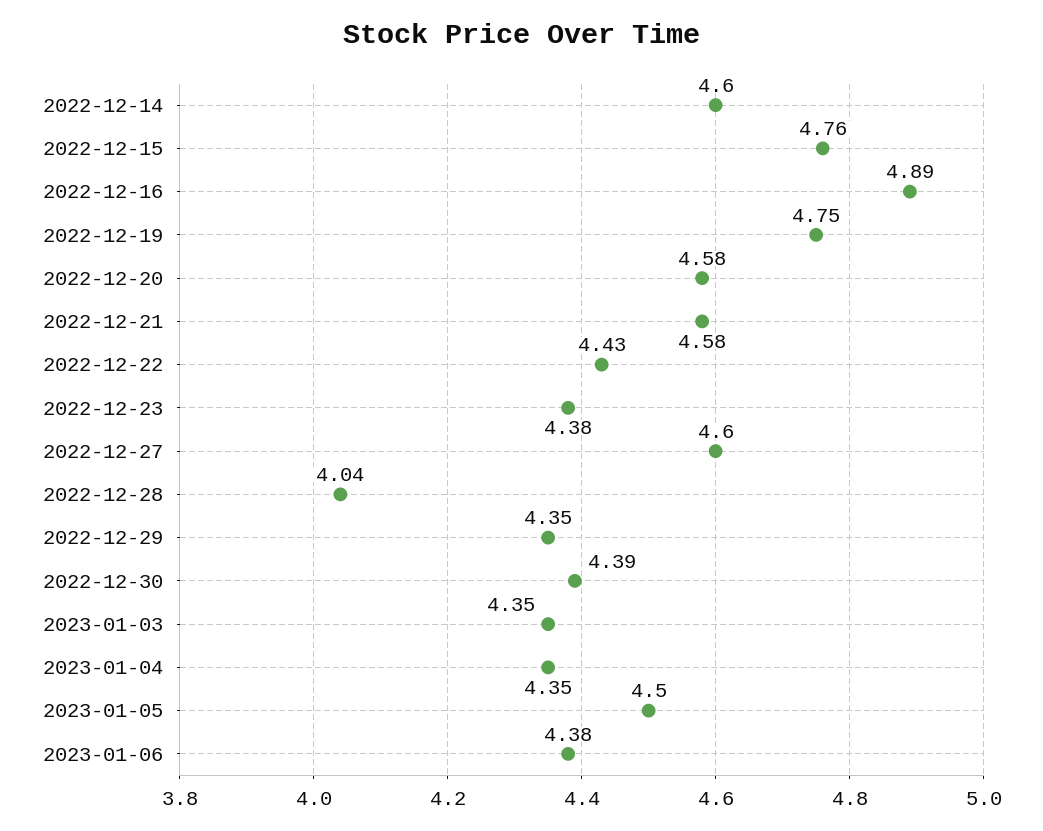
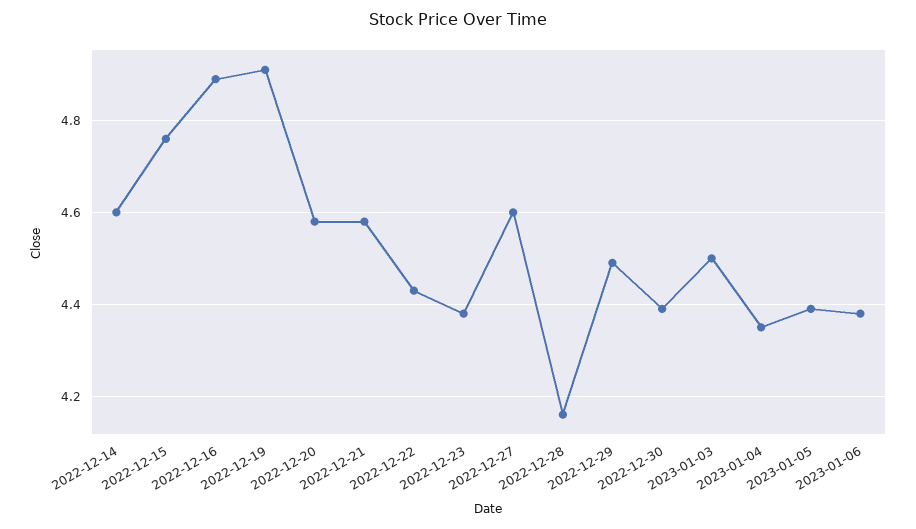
2022-12-19: 4.75 -> 4.9
2022-12-28: 4.04 -> 4.15
2022-12-29: 4.35 -> 4.5
2023-01-03: 4.35 -> 4.5
2023-01-05: 4.5 -> 4.4

